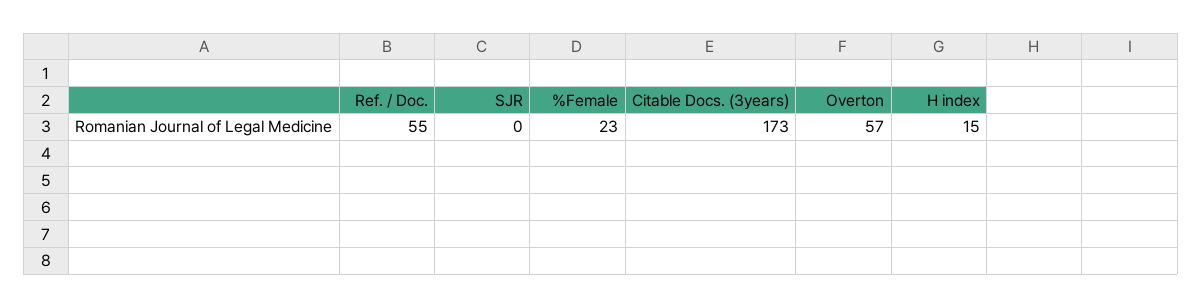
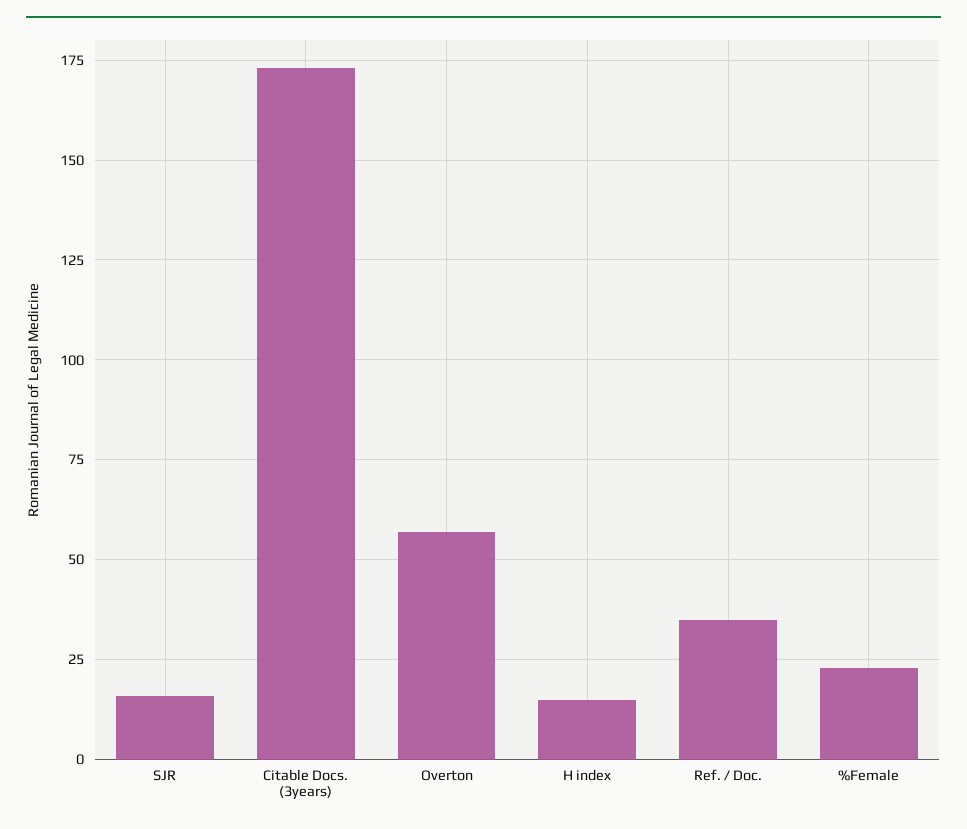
Ref. / Doc.: 55 -> 35
SJR: 0 -> 15

